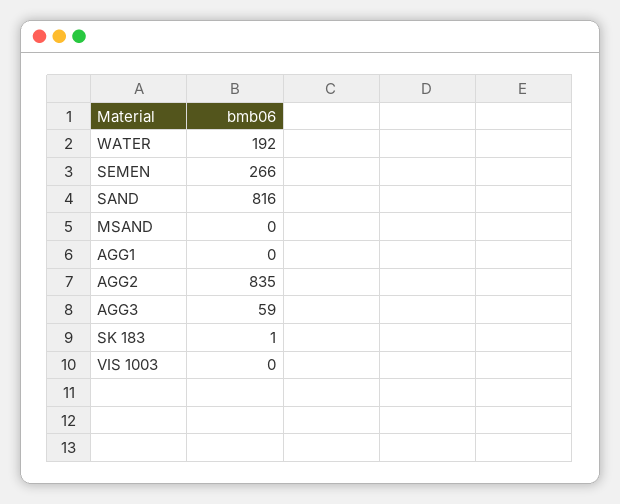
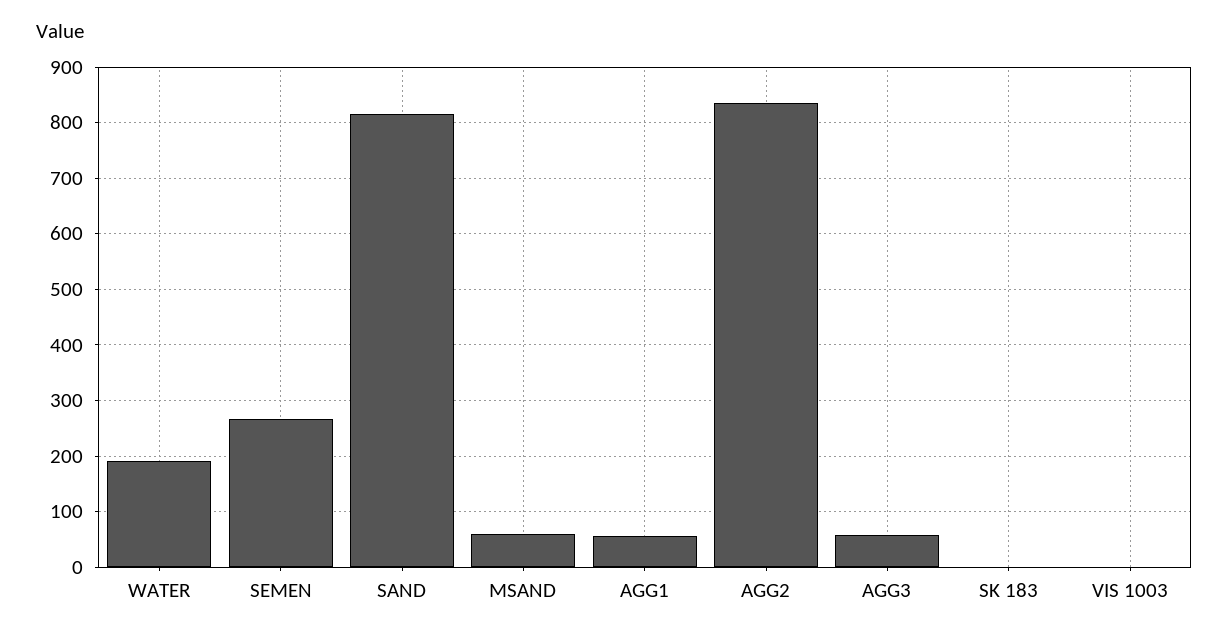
MSAND: 0 -> 60
AGG1: 0 -> 60

